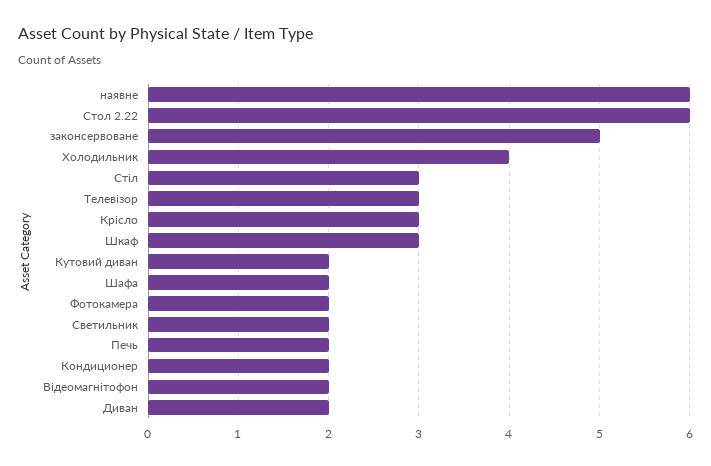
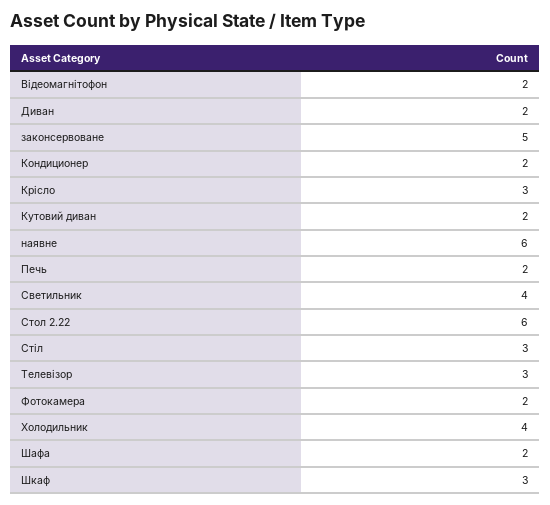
Светильник: 2 -> 4

